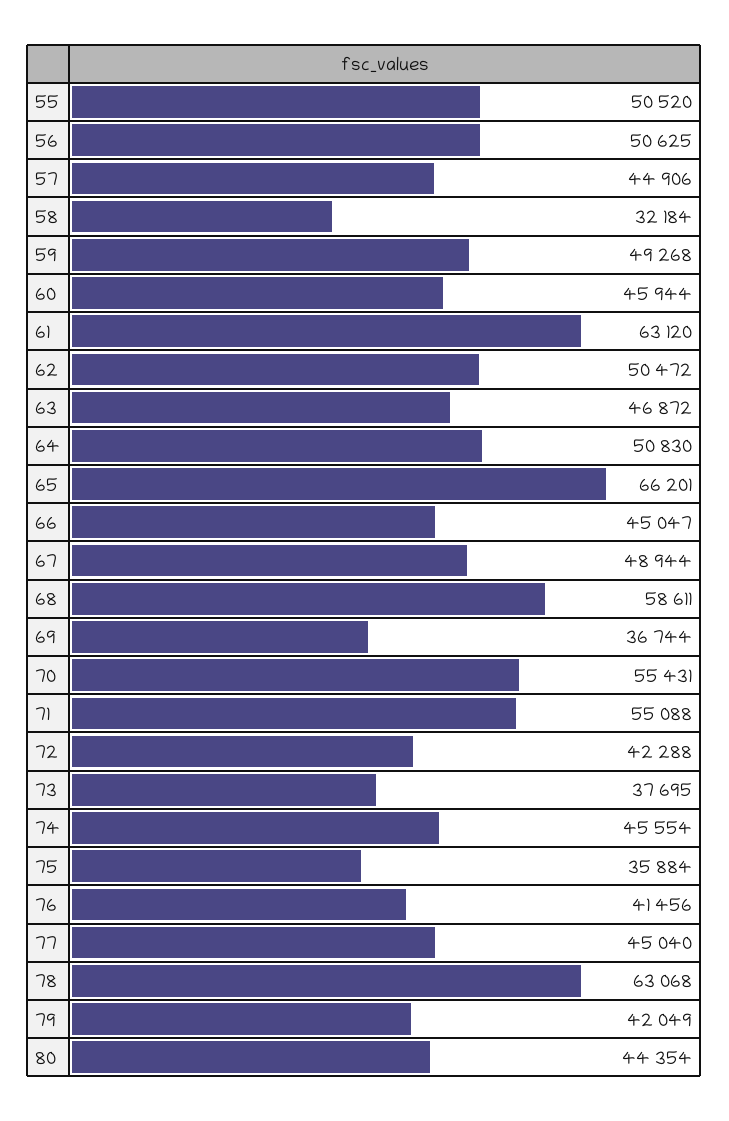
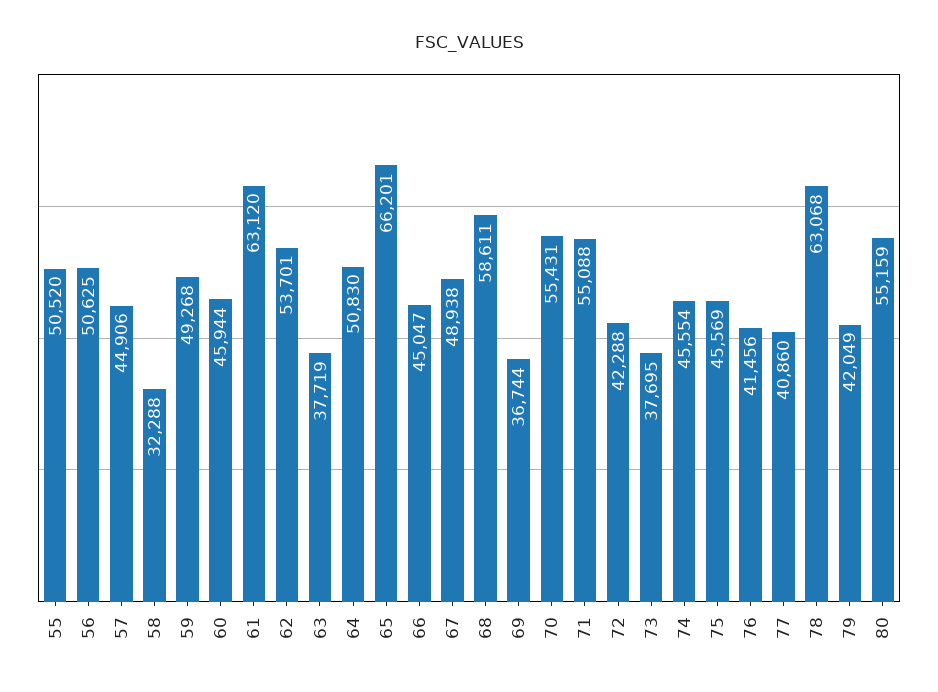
58: 32184 -> 32288
62: 50472 -> 53701
63: 46872 -> 37719
67: 48944 -> 48938
75: 35884 -> 45569
77: 45040 -> 40860
80: 44354 -> 55159

